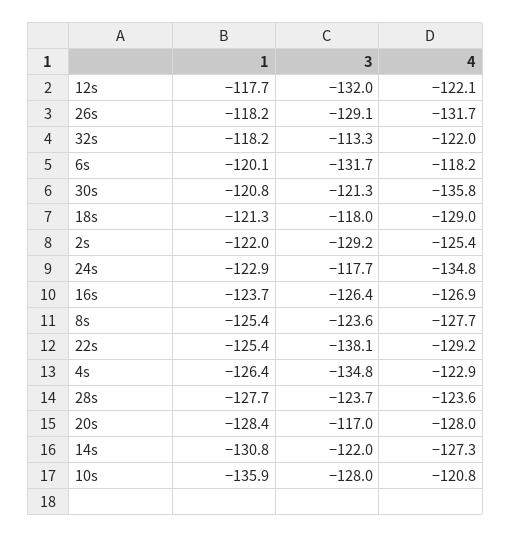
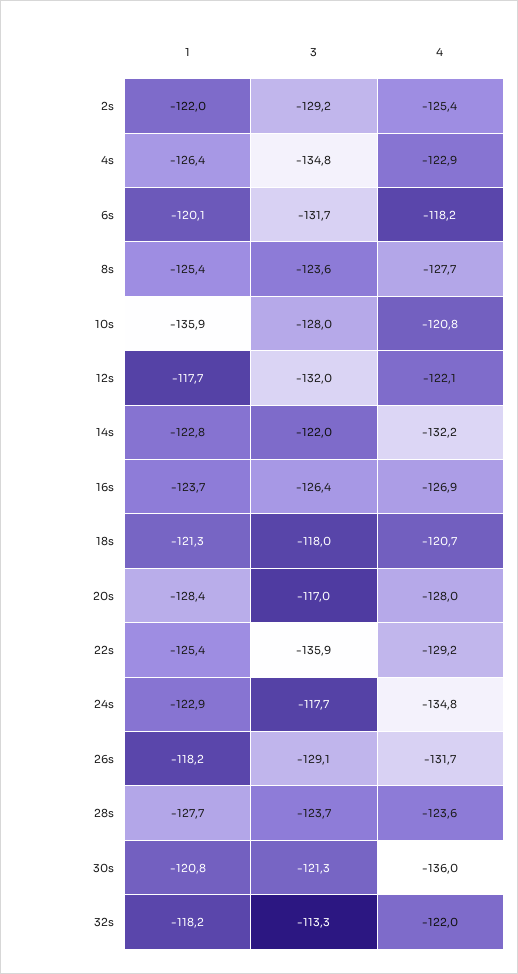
4, 30s: -135.8 -> -136
4, 18s: -129 -> -120.7
3, 22s: -138.1 -> -135.9
1, 14s: -130.8 -> -122.8
4, 14s: -127.3 -> -132.2

